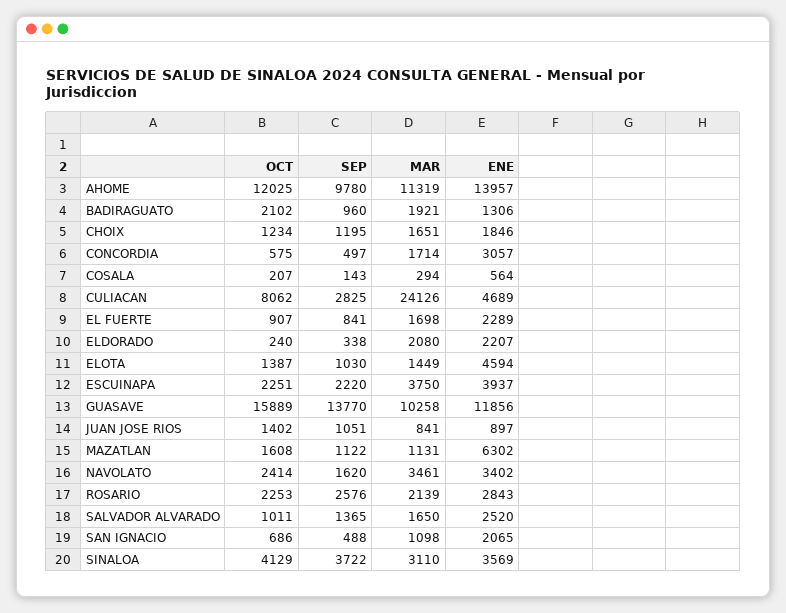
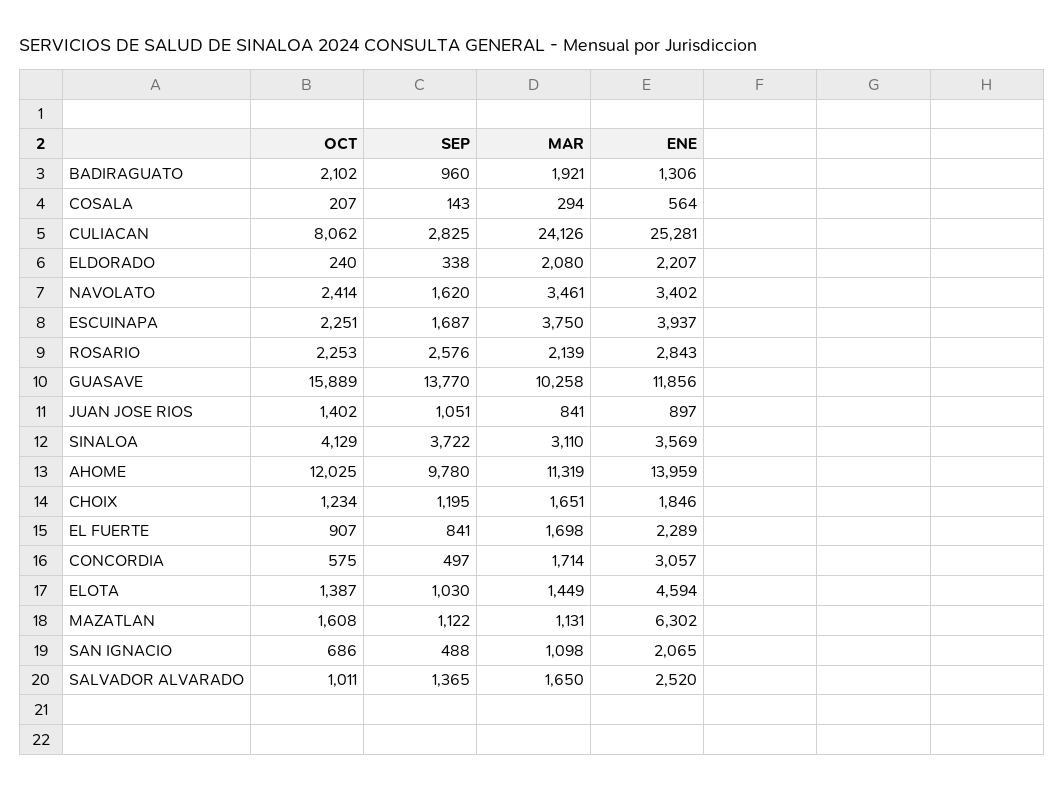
ENE, AHOME: 13957 -> 13959
ENE, CULIACAN: 4689 -> 25281
SEP, ESCUINAPA: 2220 -> 1687

